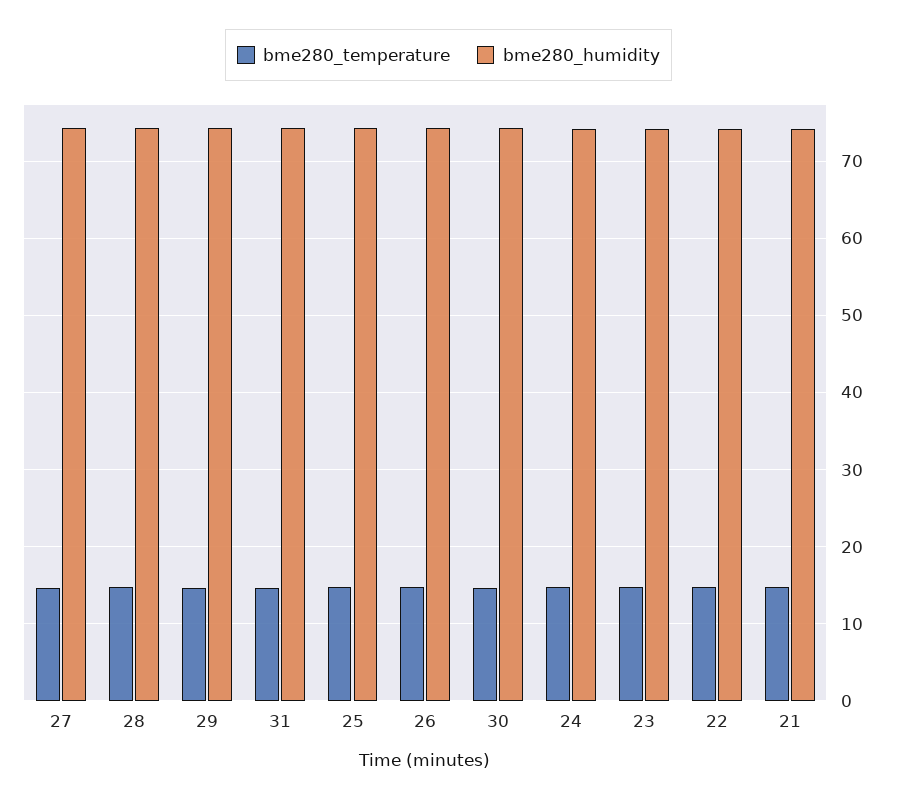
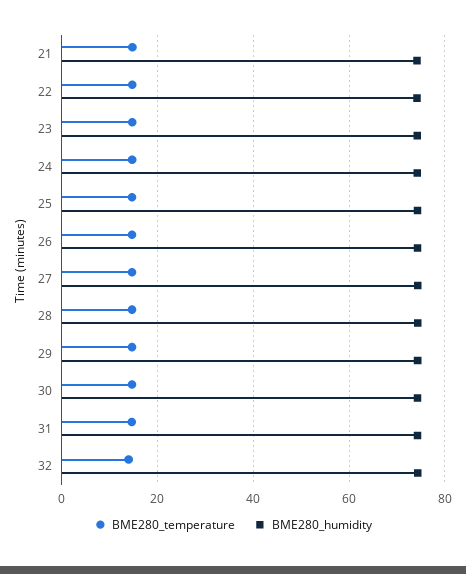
bme280_temperature, 32: none -> 14
bme280_humidity, 32: none -> 74

